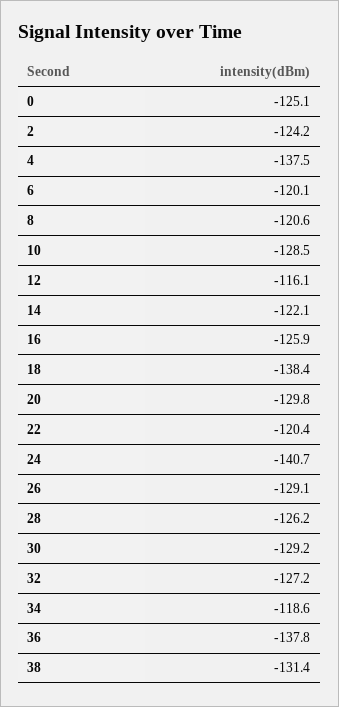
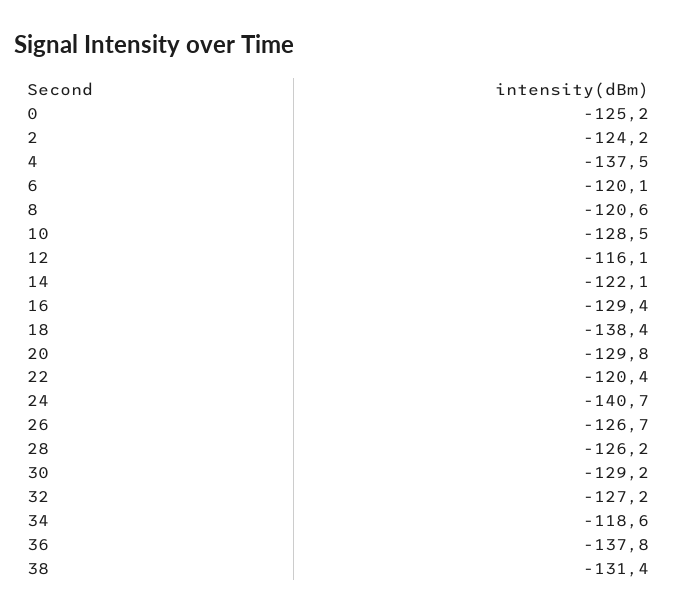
0: -125.1 -> -125.2
16: -125.9 -> -129.4
26: -129.1 -> -126.7

